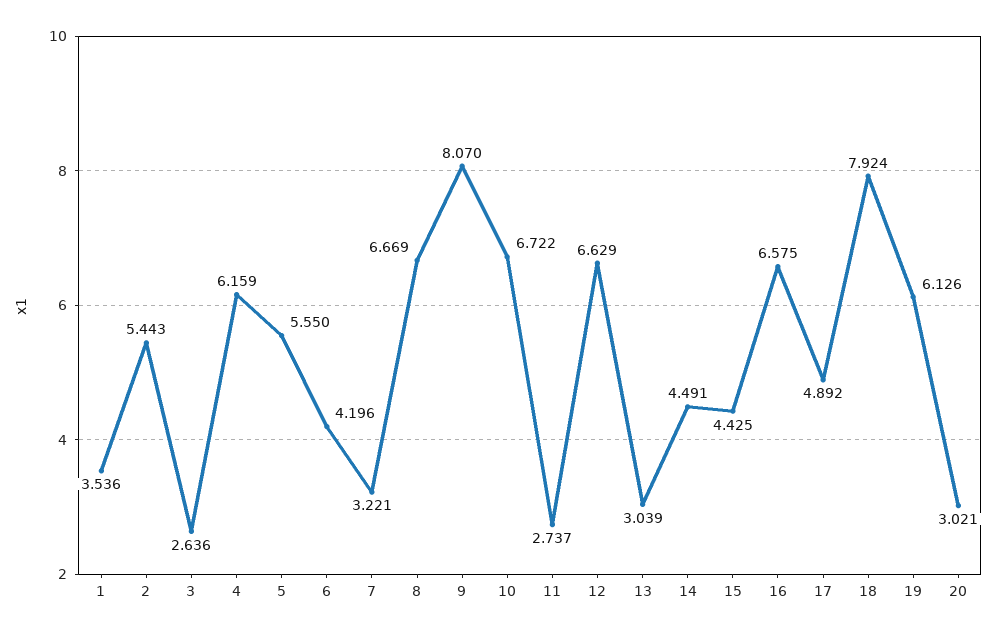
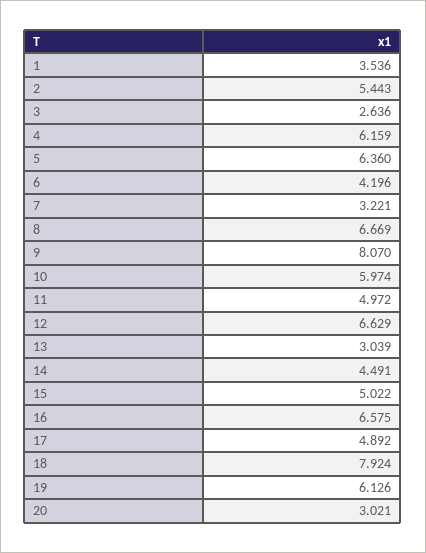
5: 5.55 -> 6.36
10: 6.722 -> 5.974
11: 2.737 -> 4.972
15: 4.425 -> 5.022

